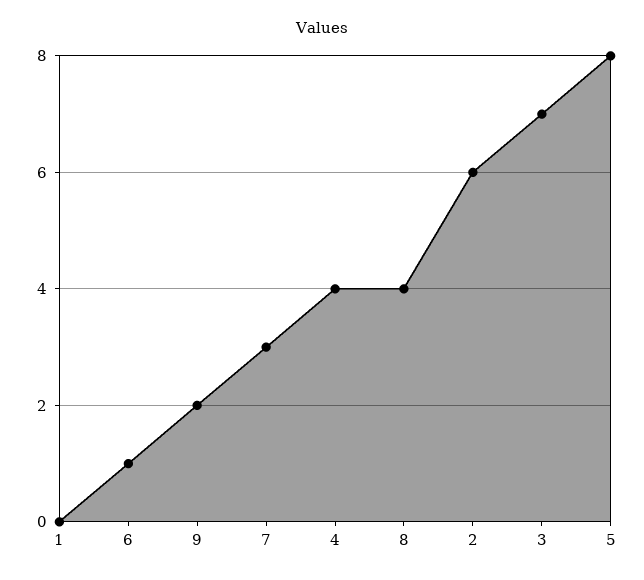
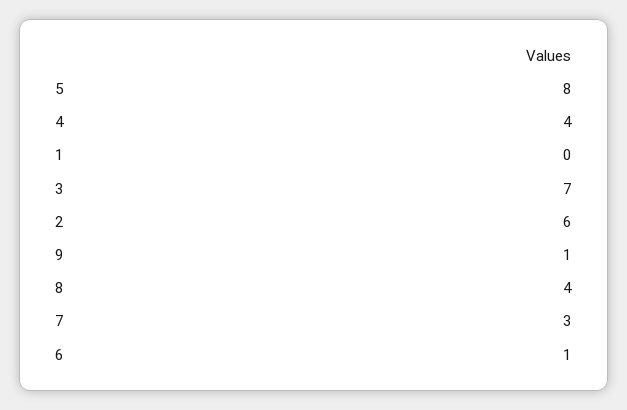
9: 2 -> 1

